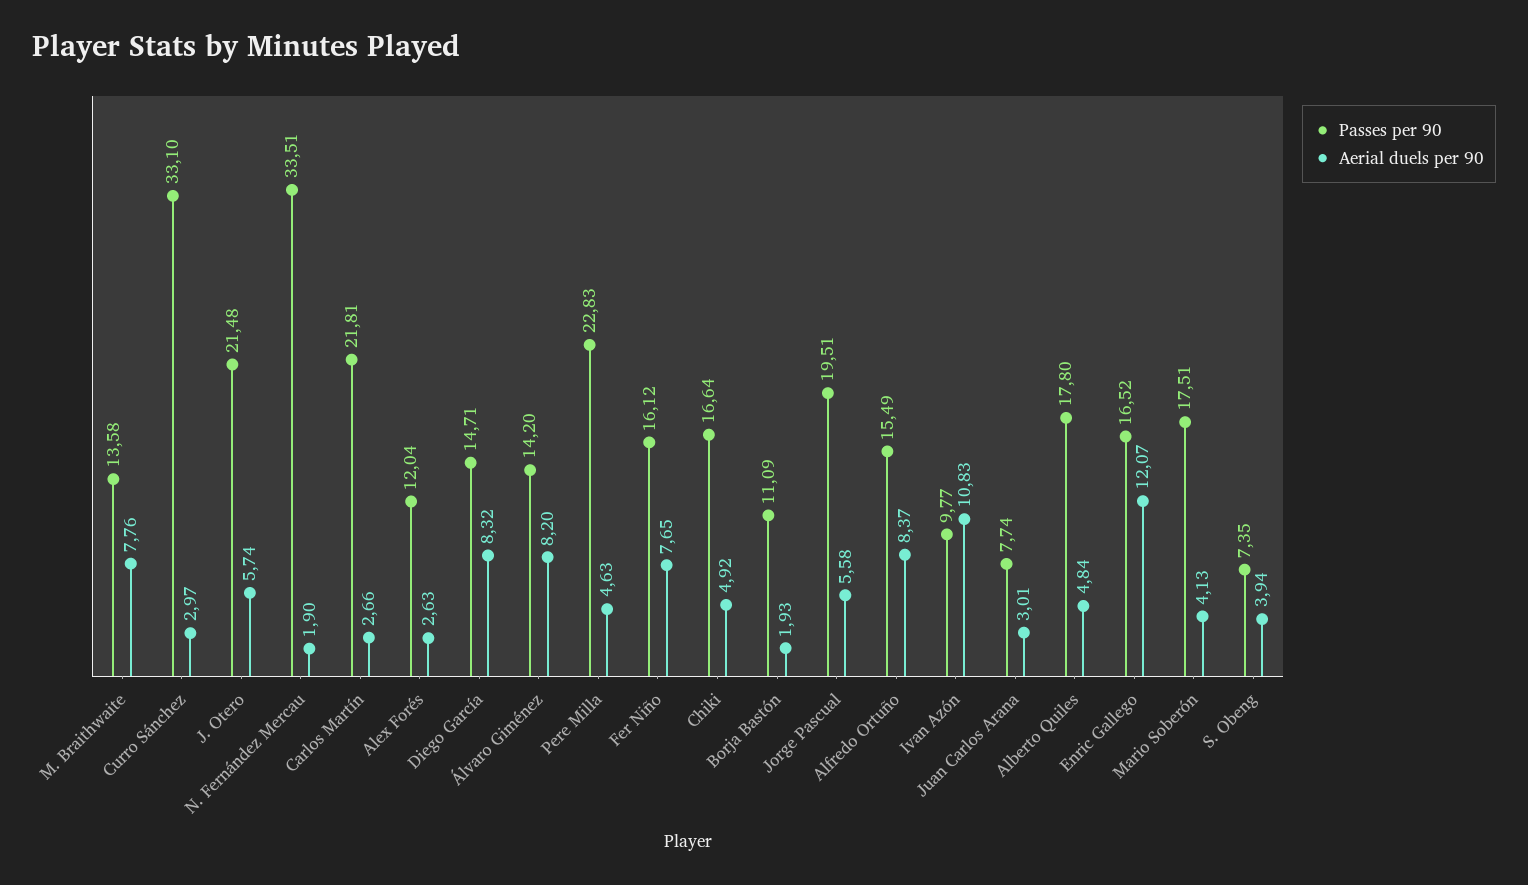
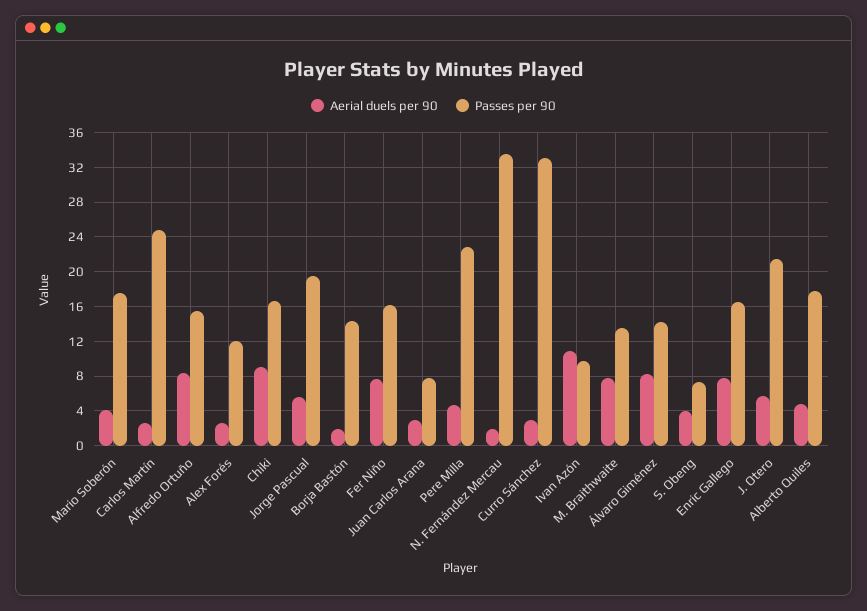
Passes per 90, Carlos Martín: 21.81 -> 25
Passes per 90, Diego García: 14.71 -> none
Aerial duels per 90, Diego García: 8.32 -> none
Aerial duels per 90, Chiki: 4.92 -> 9
Passes per 90, Borja Bastón: 11.09 -> 14
Aerial duels per 90, Enric Gallego: 12.07 -> 8

